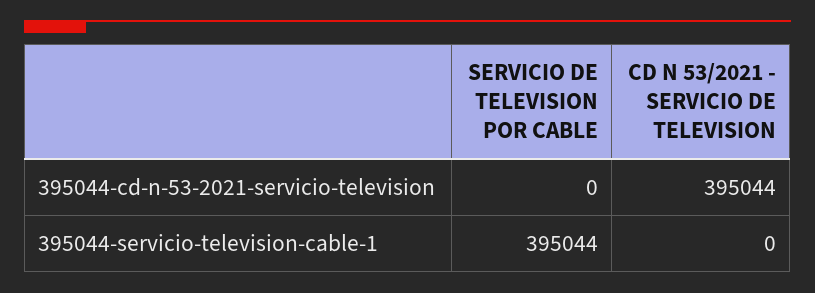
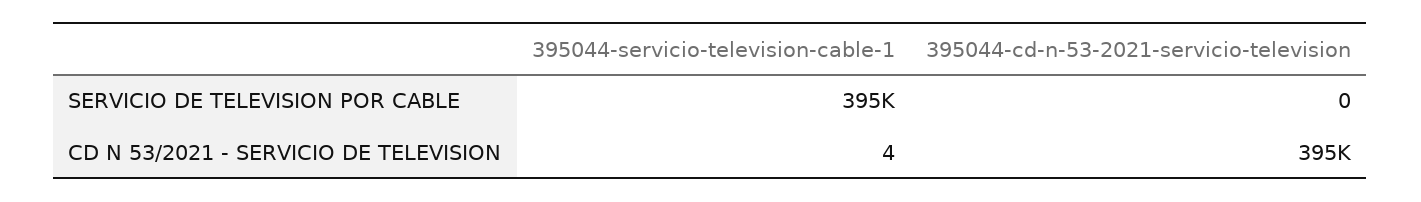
CD N 53/2021 - SERVICIO DE TELEVISION, 395044-servicio-television-cable-1: 0 -> 4

